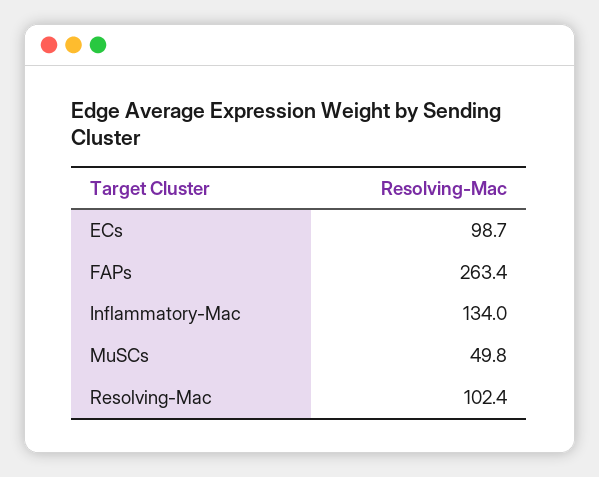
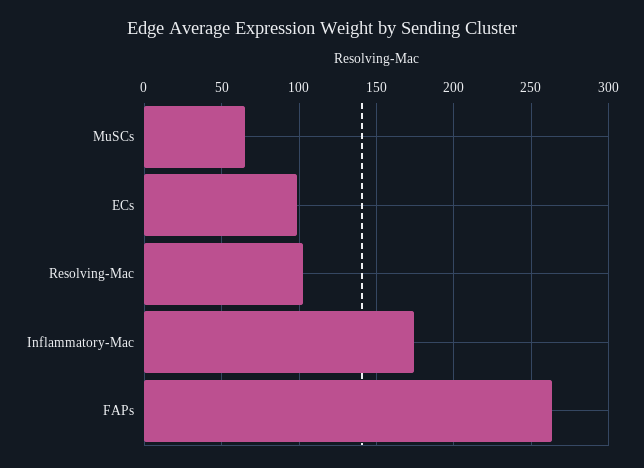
Inflammatory-Mac: 134 -> 175
MuSCs: 49.8 -> 65

